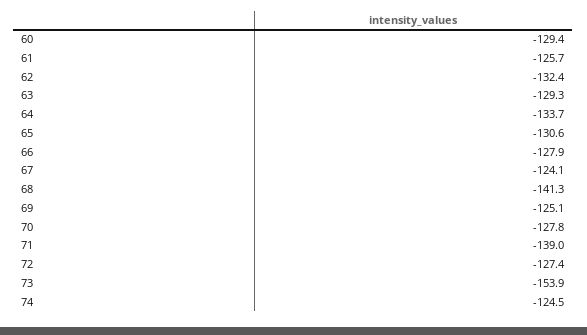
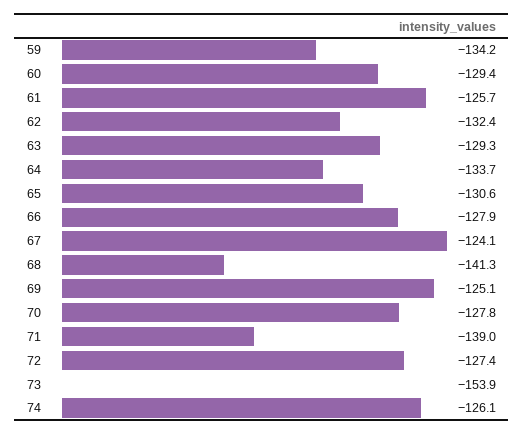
74: -124.5 -> -126.1
59: none -> -134.2

